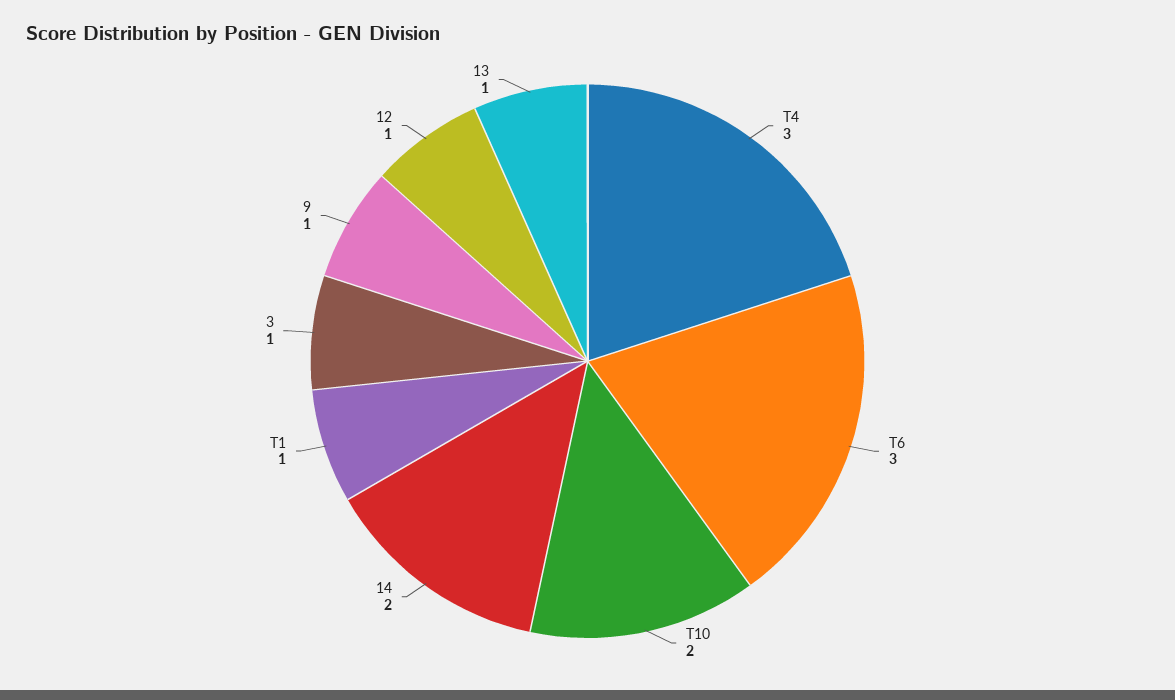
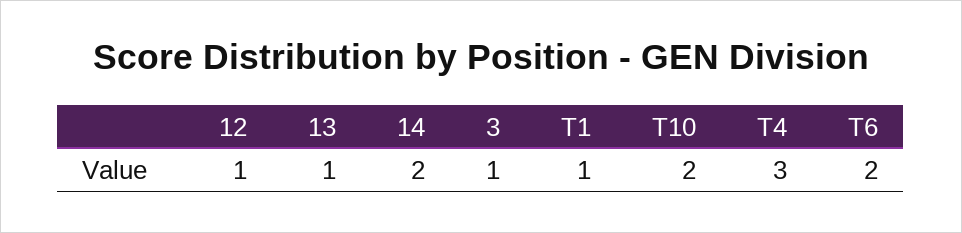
T6: 3 -> 2
9: 1 -> none

